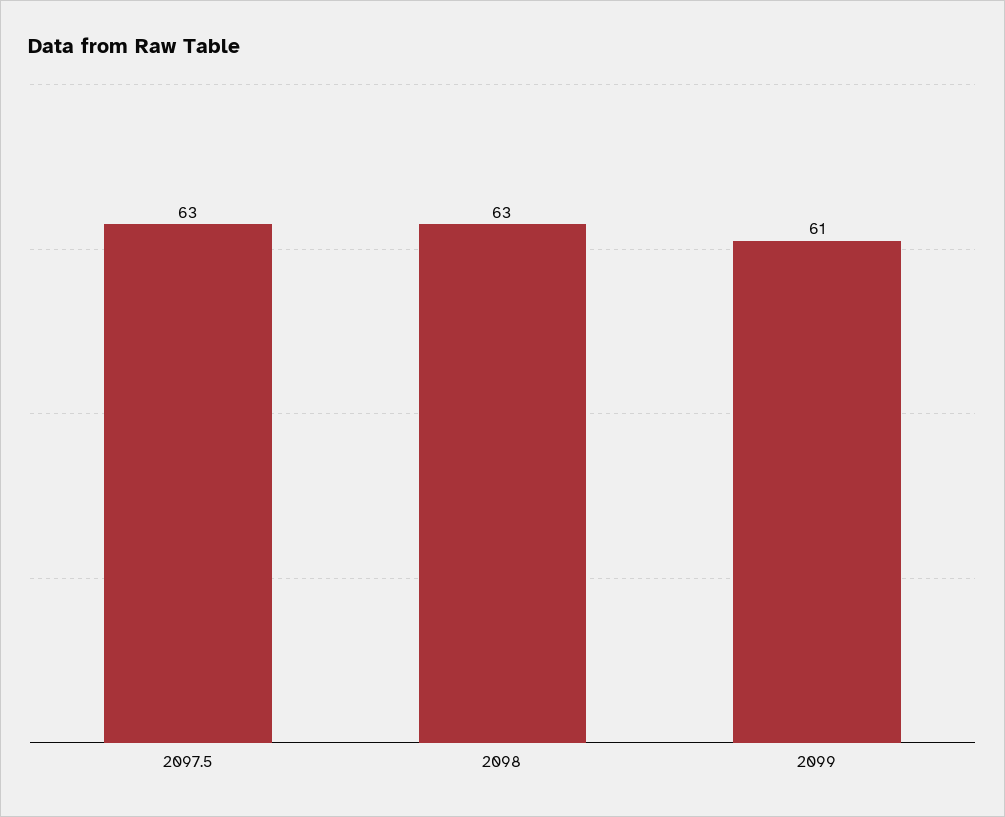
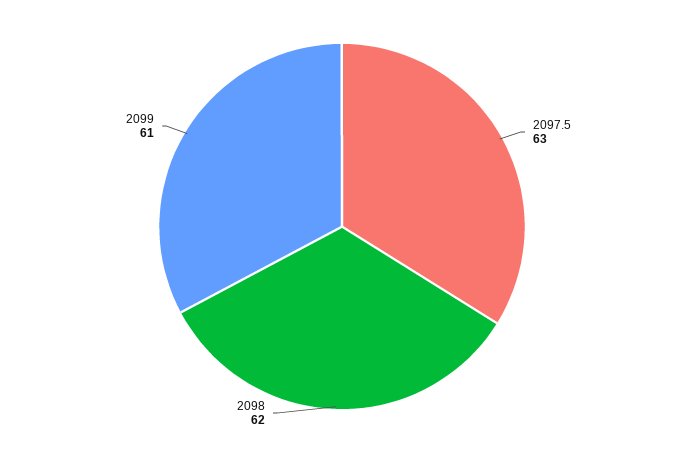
2098: 63 -> 62

